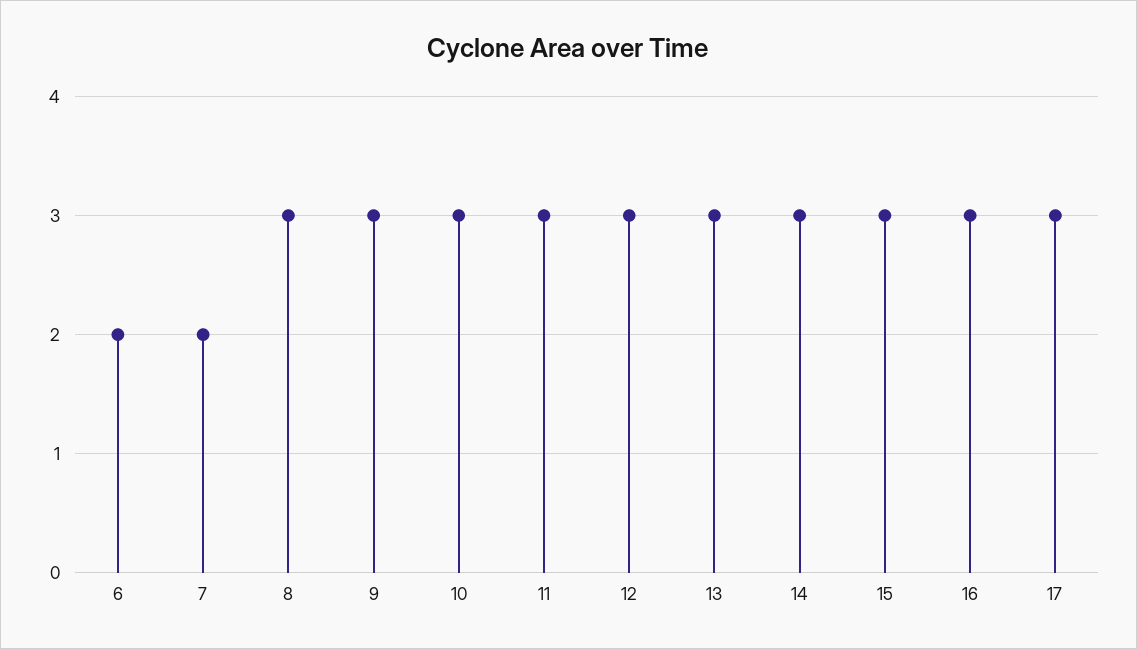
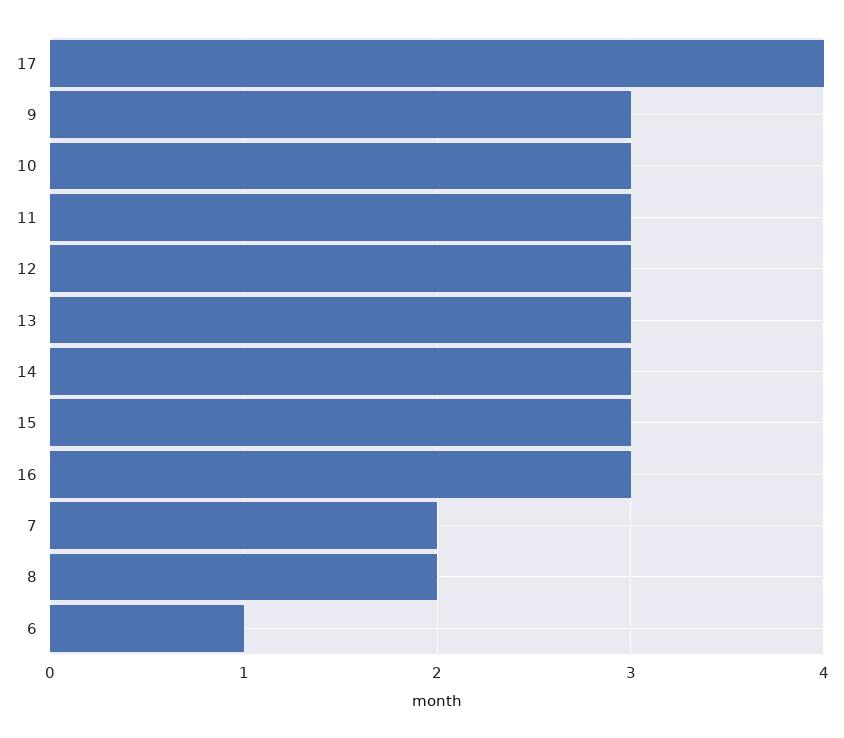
6: 2 -> 1
8: 3 -> 2
17: 3 -> 4

